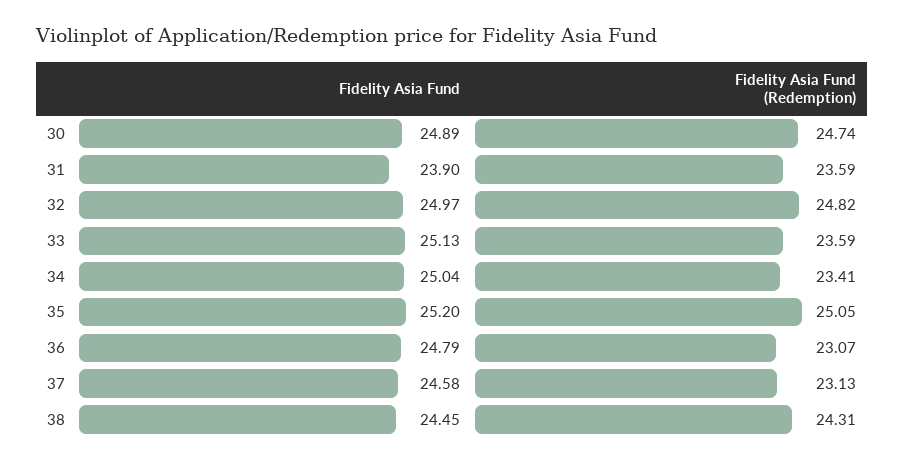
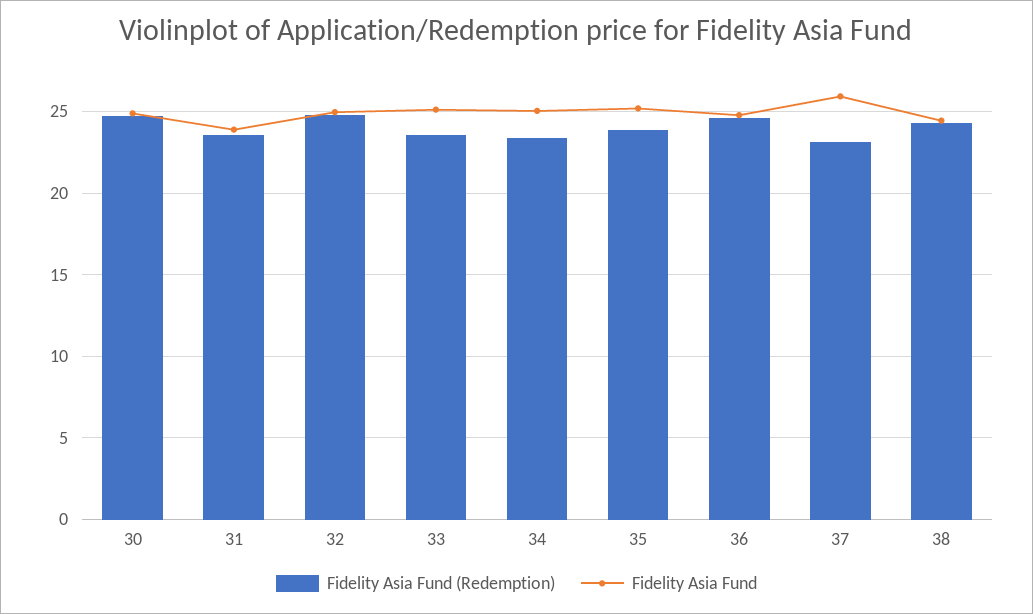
Fidelity Asia Fund (Redemption), 35: 25.05 -> 24
Fidelity Asia Fund (Redemption), 36: 23.07 -> 24.5
Fidelity Asia Fund, 37: 24.58 -> 26

